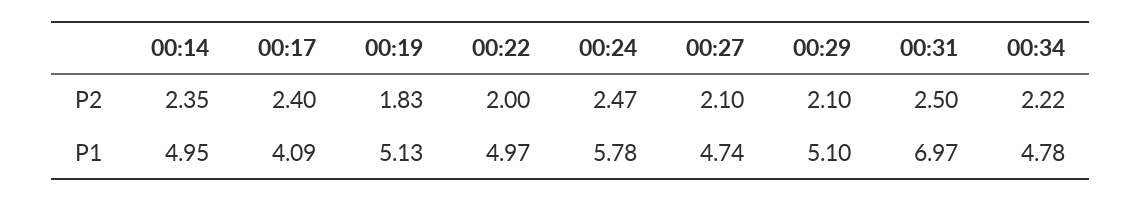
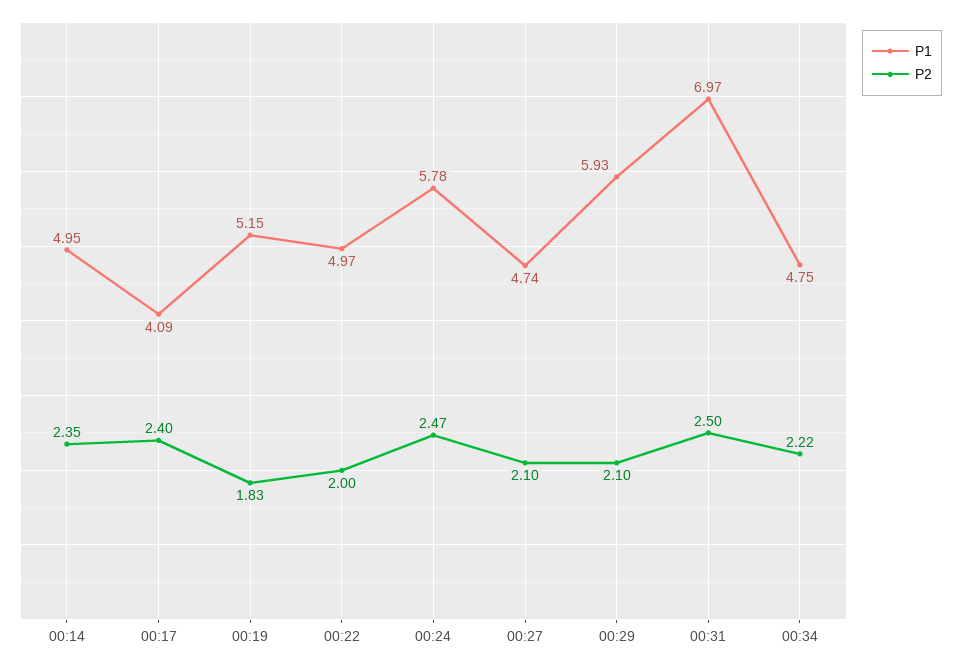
P1, 00:19: 5.13 -> 5.15
P1, 00:29: 5.1 -> 5.93
P1, 00:34: 4.78 -> 4.75

